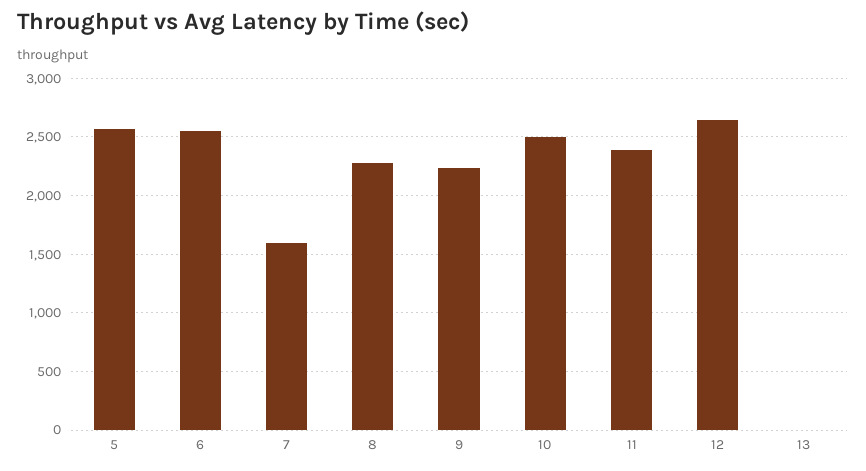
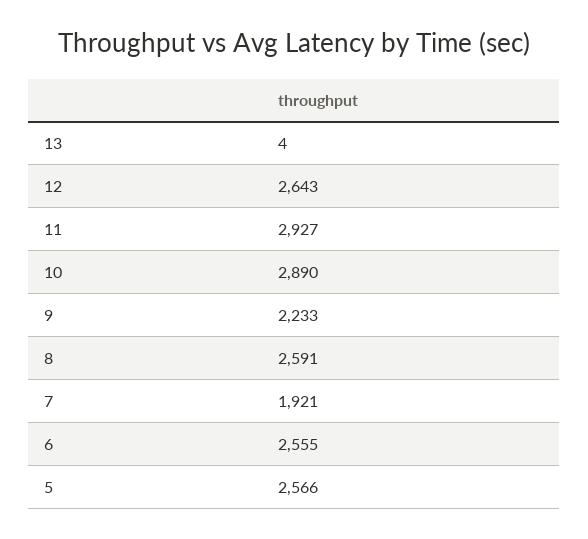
7: 1600 -> 1921
8: 2300 -> 2591
10: 2500 -> 2890
11: 2400 -> 2927

